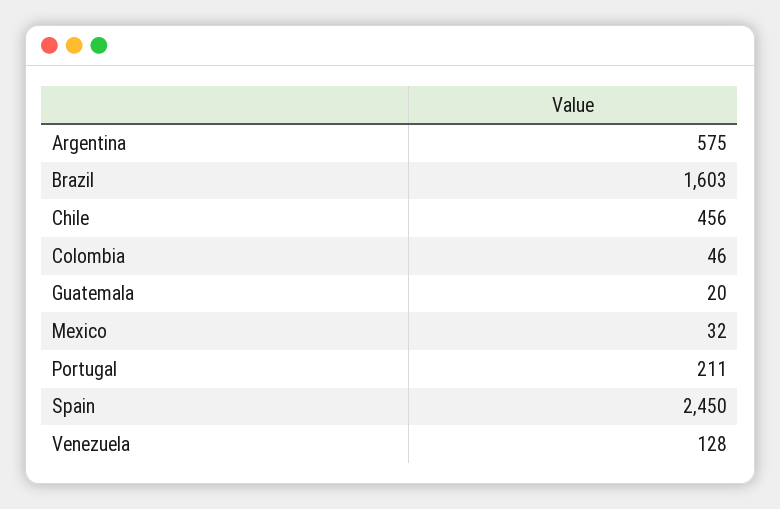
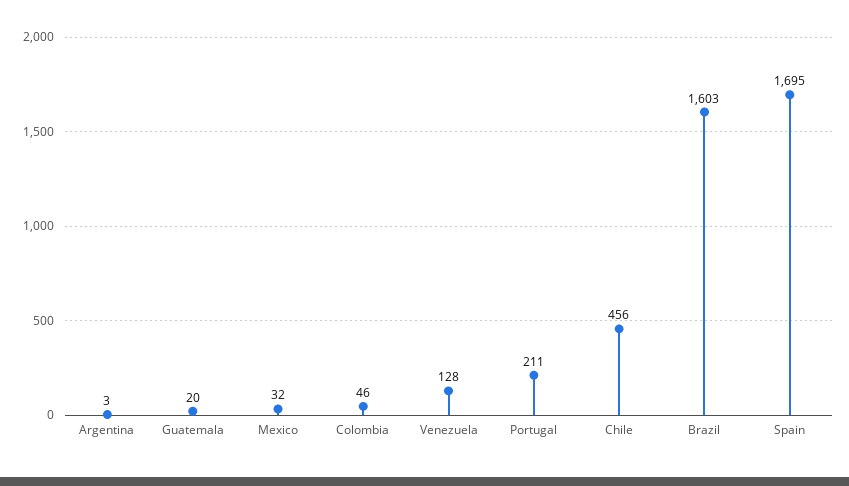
Argentina: 575 -> 3
Spain: 2450 -> 1695

